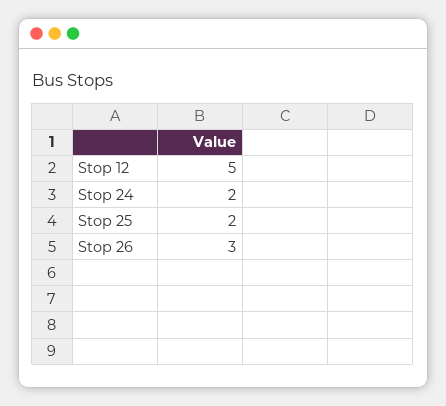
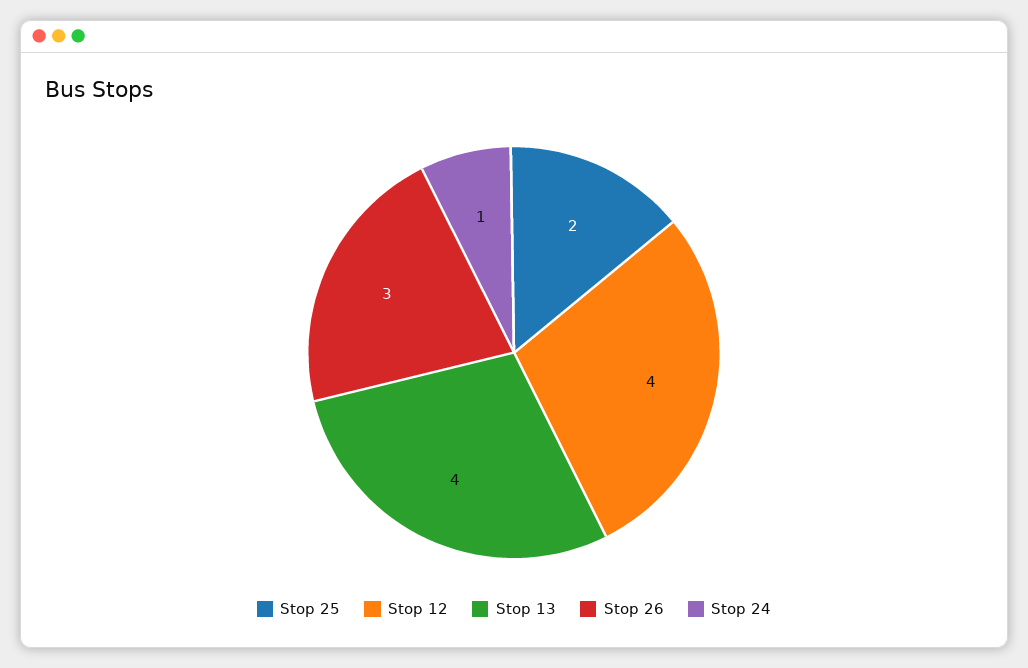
Stop 12: 5 -> 4
Stop 24: 2 -> 1
Stop 13: none -> 4

